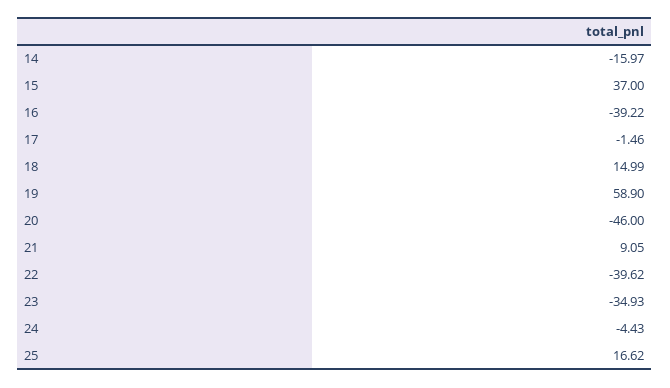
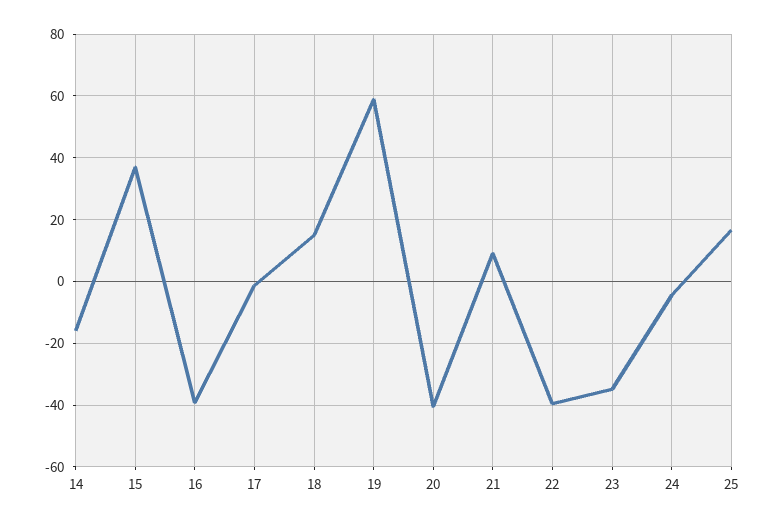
20: -46 -> -40

